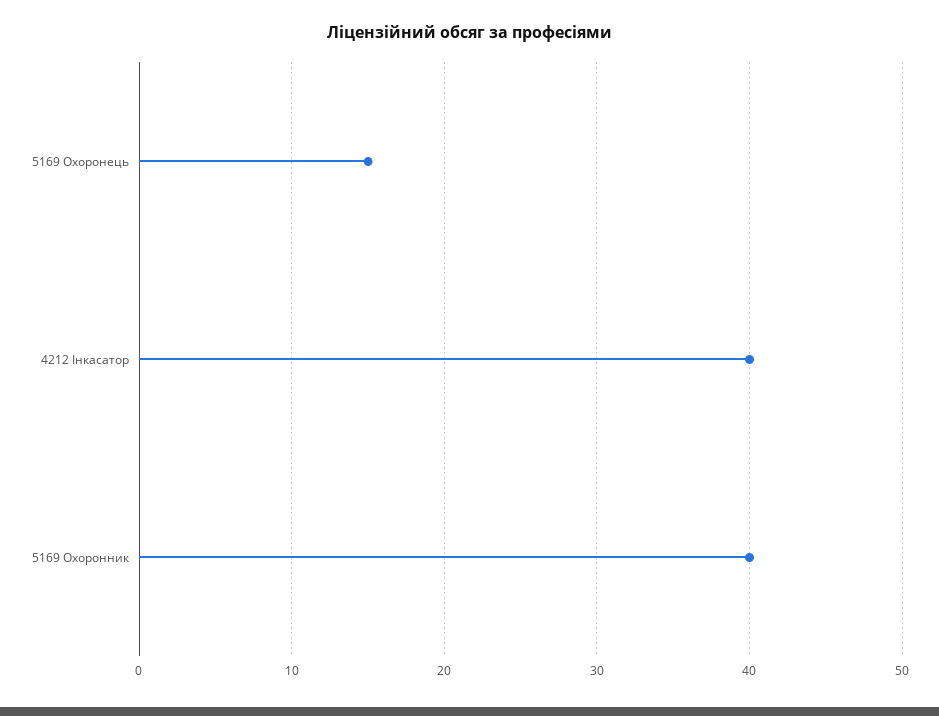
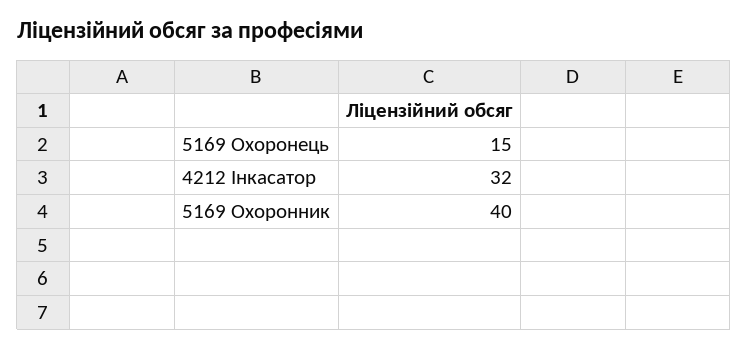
4212 Інкасатор: 40 -> 32

